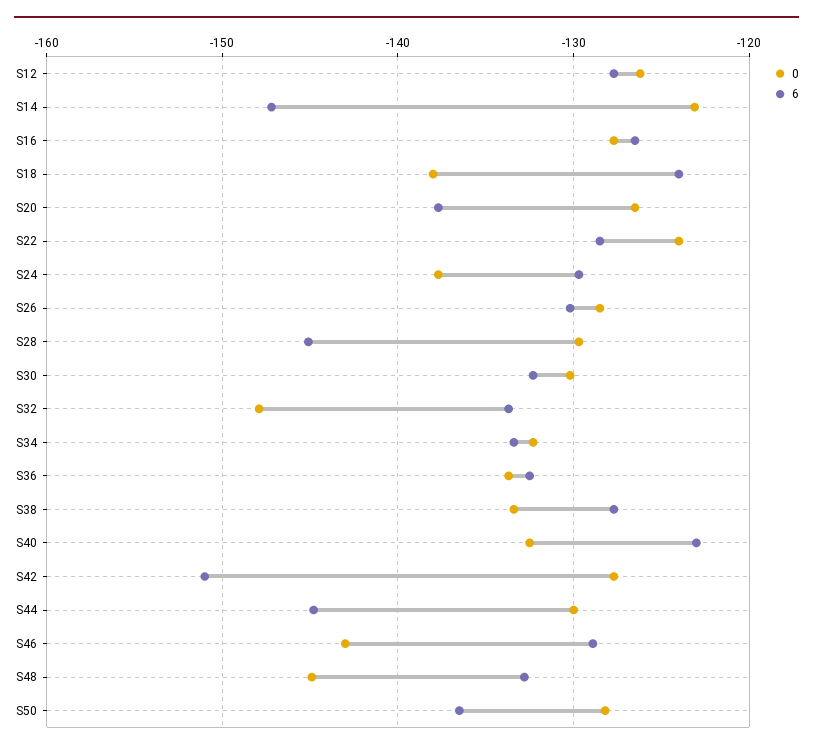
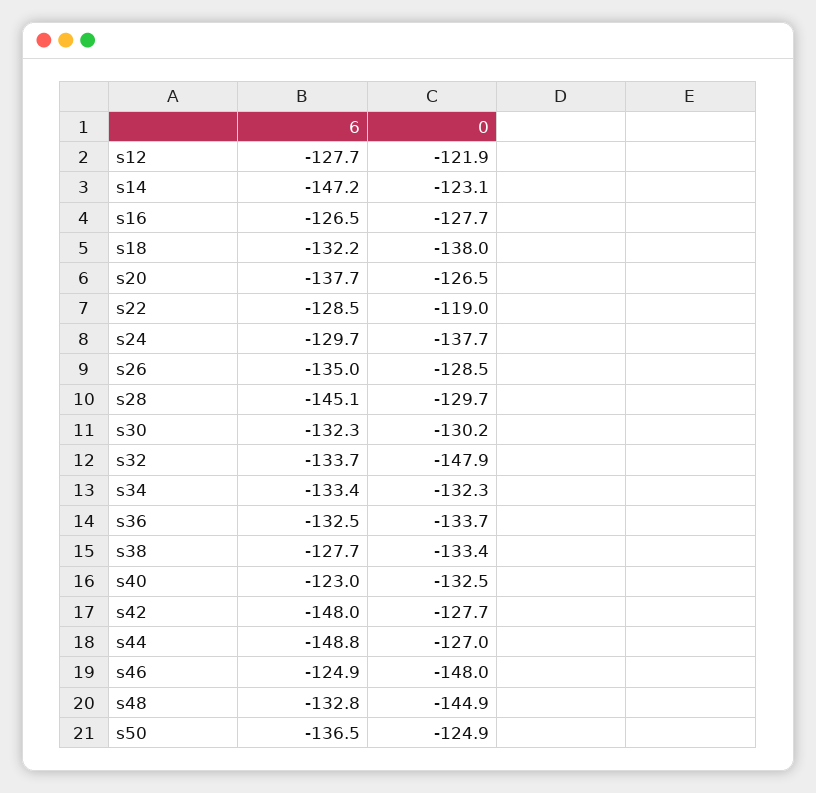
0, S12: -126 -> -121.9
6, S18: -124 -> -132.2
0, S22: -124 -> -119
6, S26: -130 -> -135
6, S42: -151 -> -148
0, S44: -130 -> -127
6, S44: -145 -> -148.8
0, S46: -143 -> -148
6, S46: -129 -> -124.9
0, S50: -128 -> -124.9

